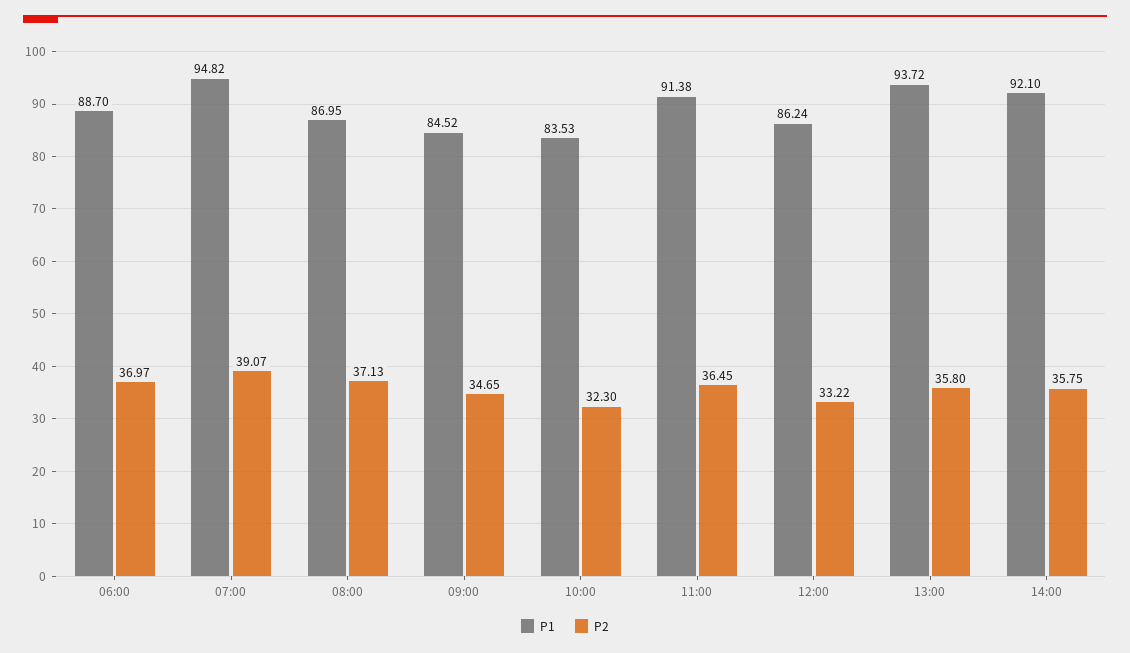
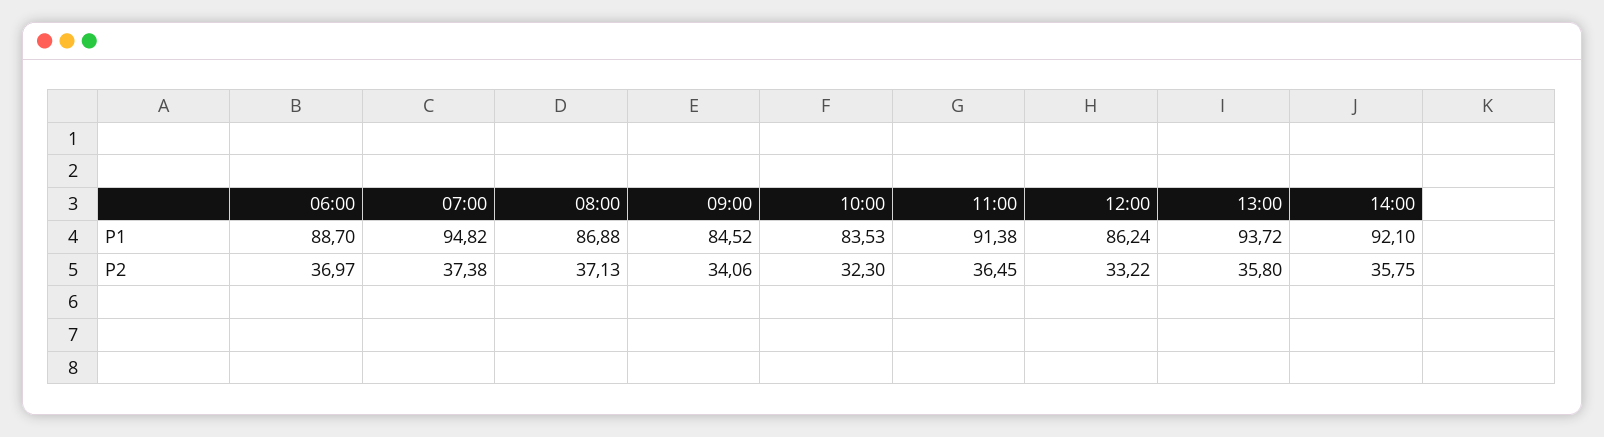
P2, 07:00: 39.07 -> 37.38
P1, 08:00: 86.95 -> 86.88
P2, 09:00: 34.65 -> 34.06

